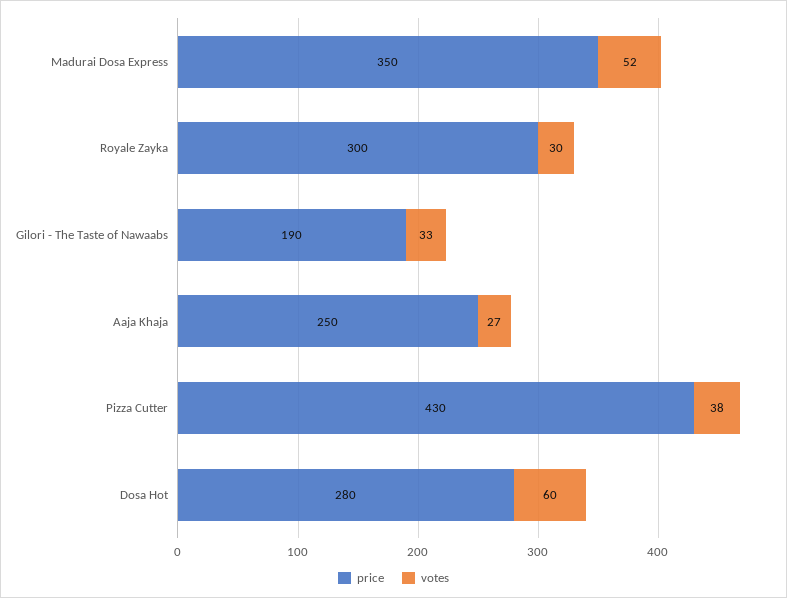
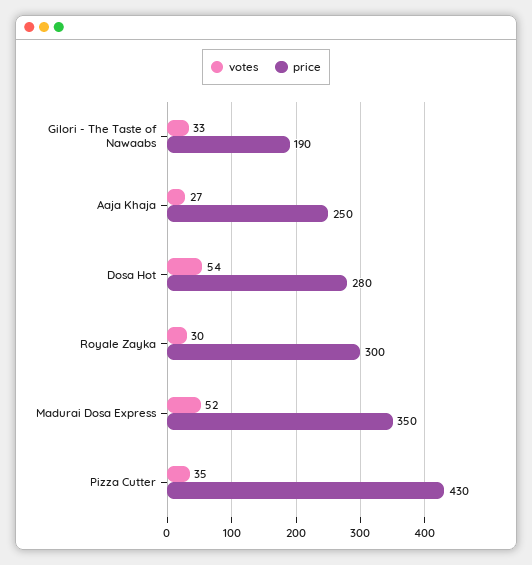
votes, Pizza Cutter: 38 -> 35
votes, Dosa Hot: 60 -> 54

